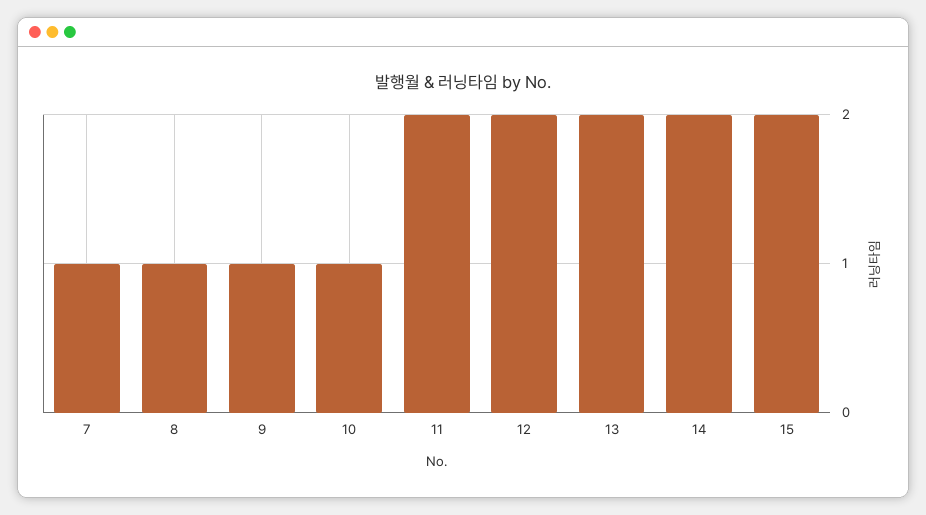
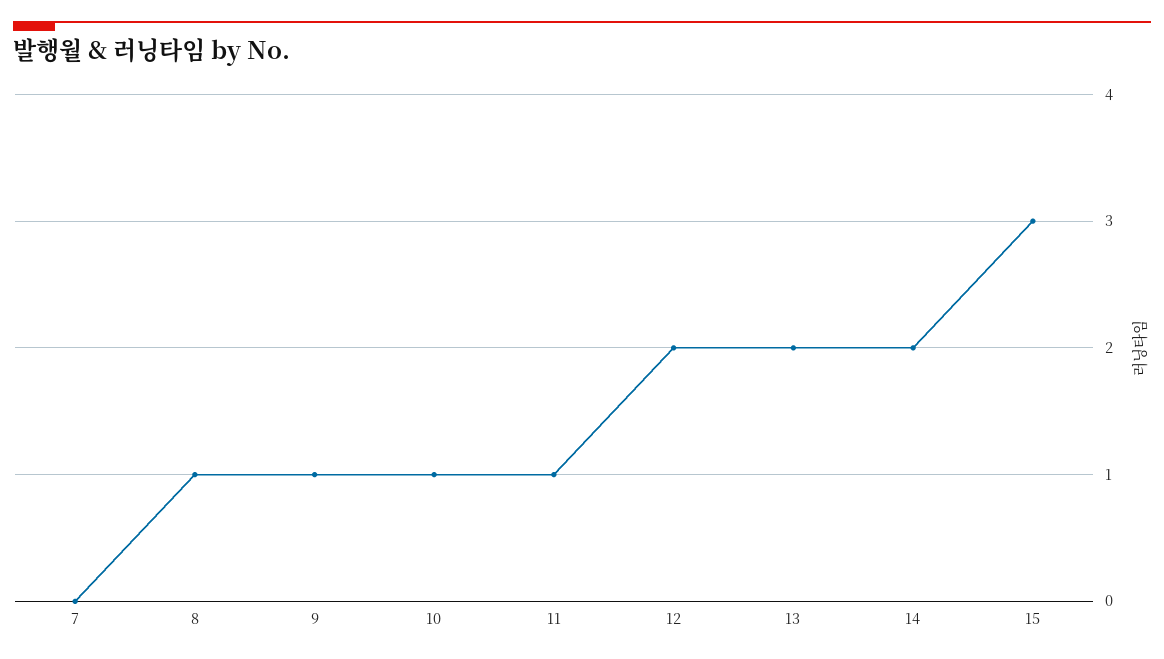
7: 1 -> 0
11: 2 -> 1
15: 2 -> 3

